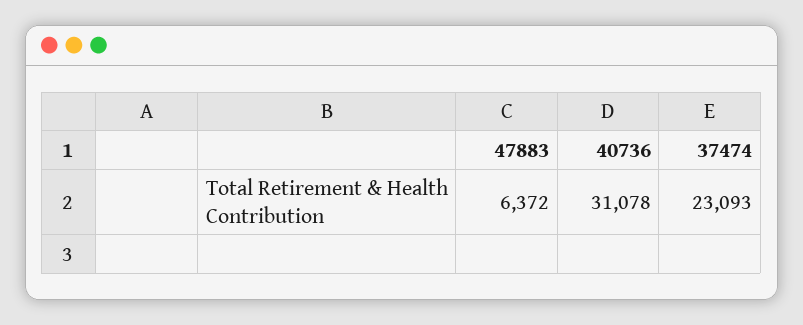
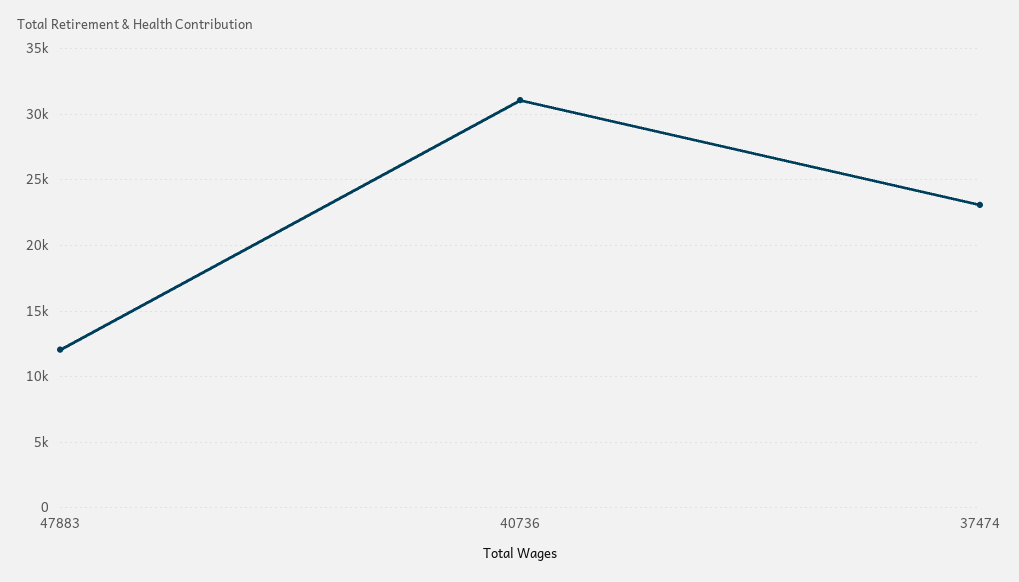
47883: 6372 -> 12000

